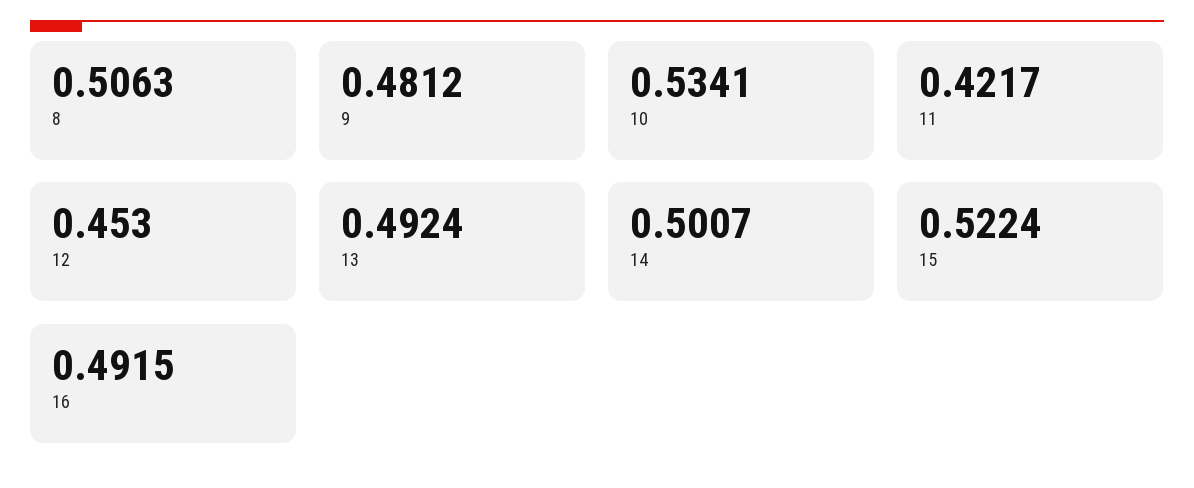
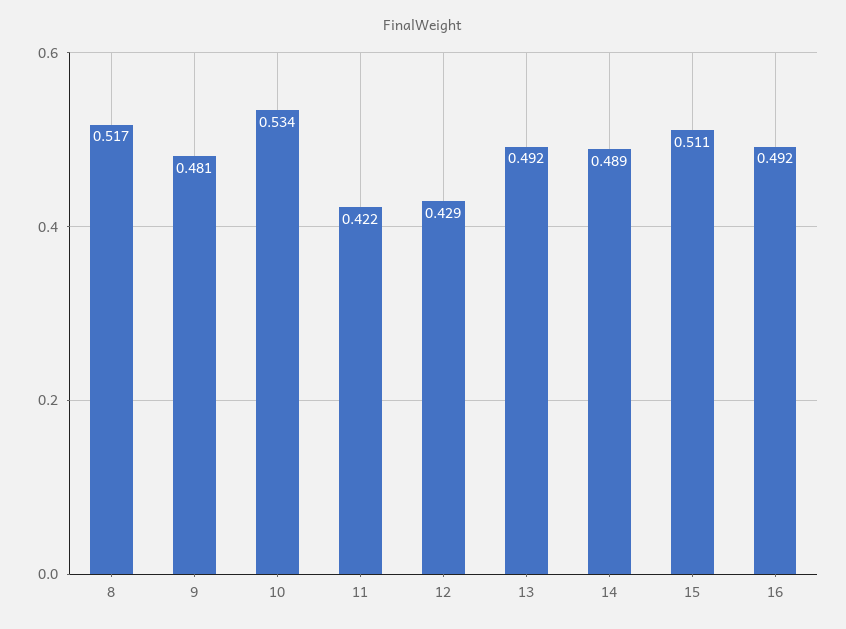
8: 0.5063 -> 0.517
12: 0.453 -> 0.429
14: 0.5007 -> 0.489
15: 0.5224 -> 0.511

